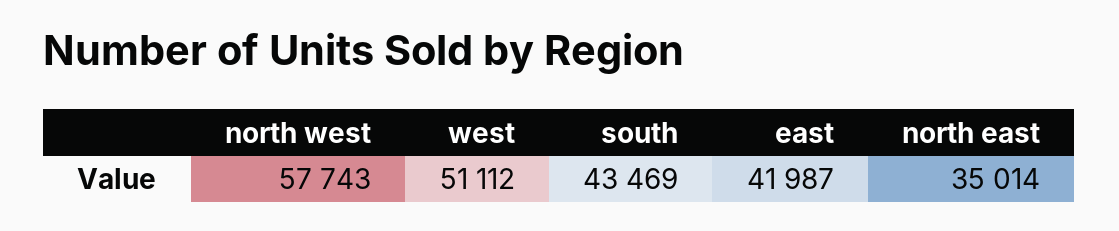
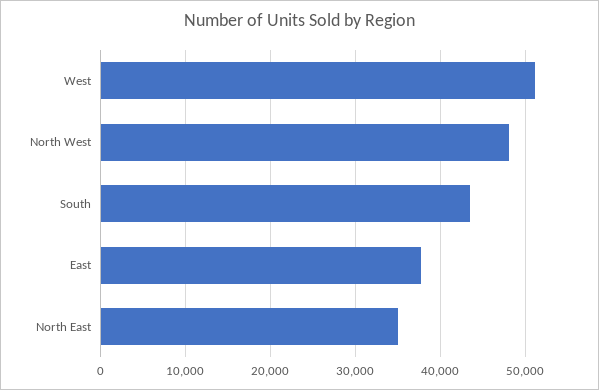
north west: 57743 -> 48000
east: 41987 -> 38000

